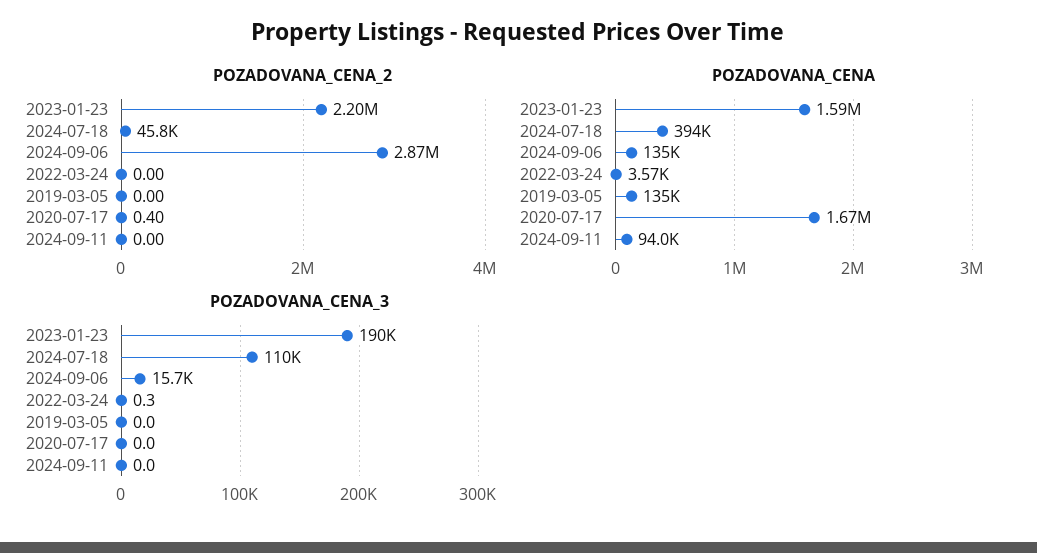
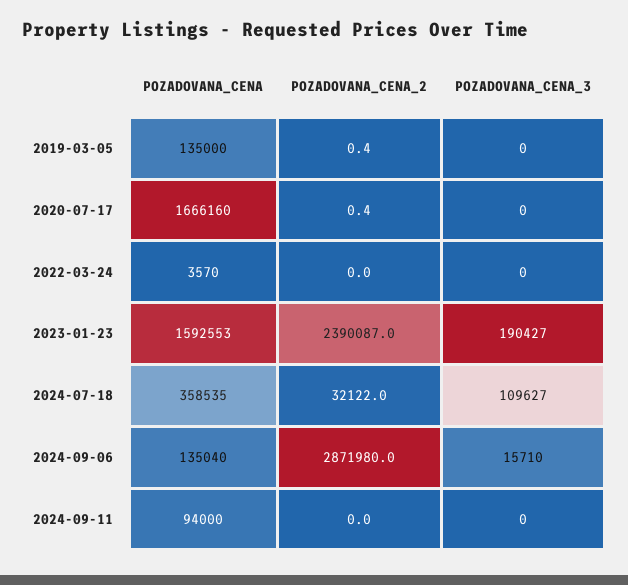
POZADOVANA_CENA_2, 2023-01-23: 2200000 -> 2390087
POZADOVANA_CENA_2, 2024-07-18: 45800 -> 32122
POZADOVANA_CENA_2, 2019-03-05: 0 -> 0.4
POZADOVANA_CENA, 2024-07-18: 394000 -> 358535

